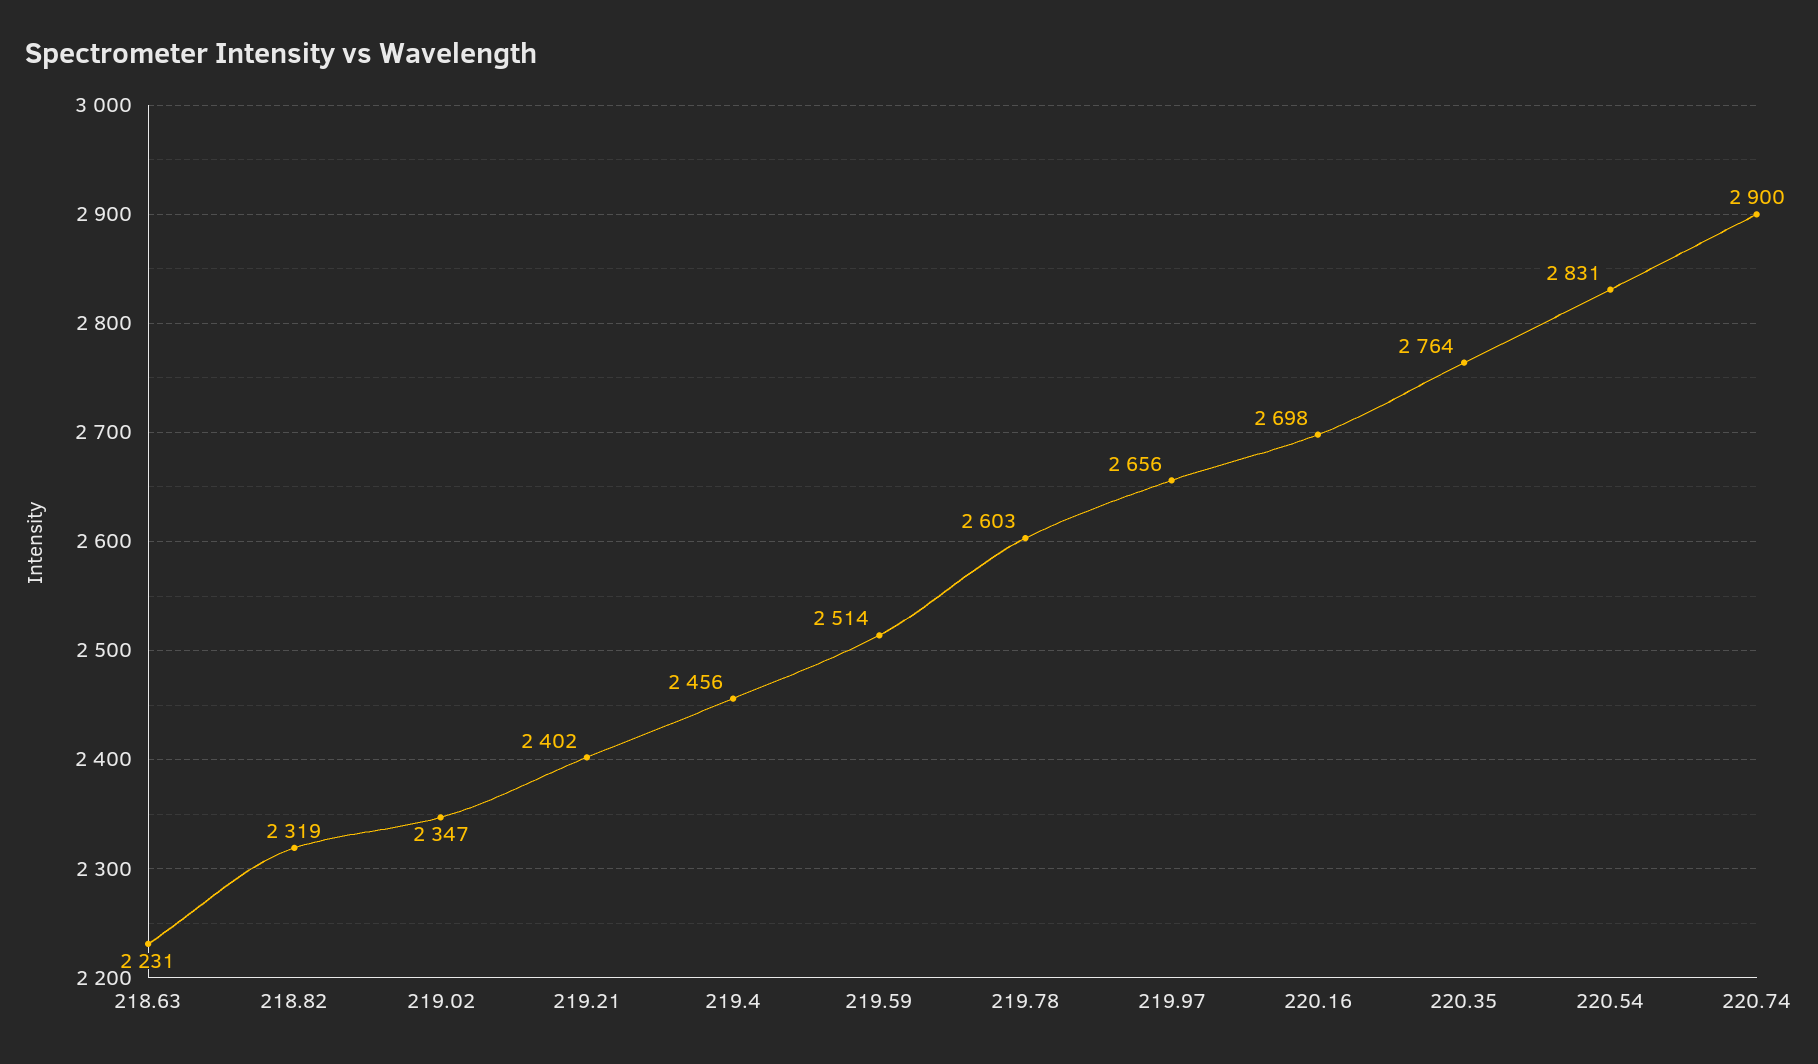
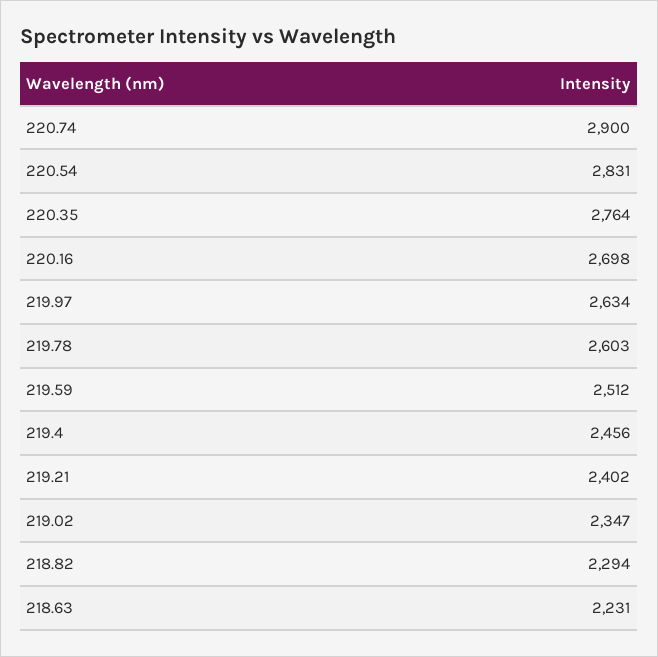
218.82: 2319 -> 2294
219.59: 2514 -> 2512
219.97: 2656 -> 2634

